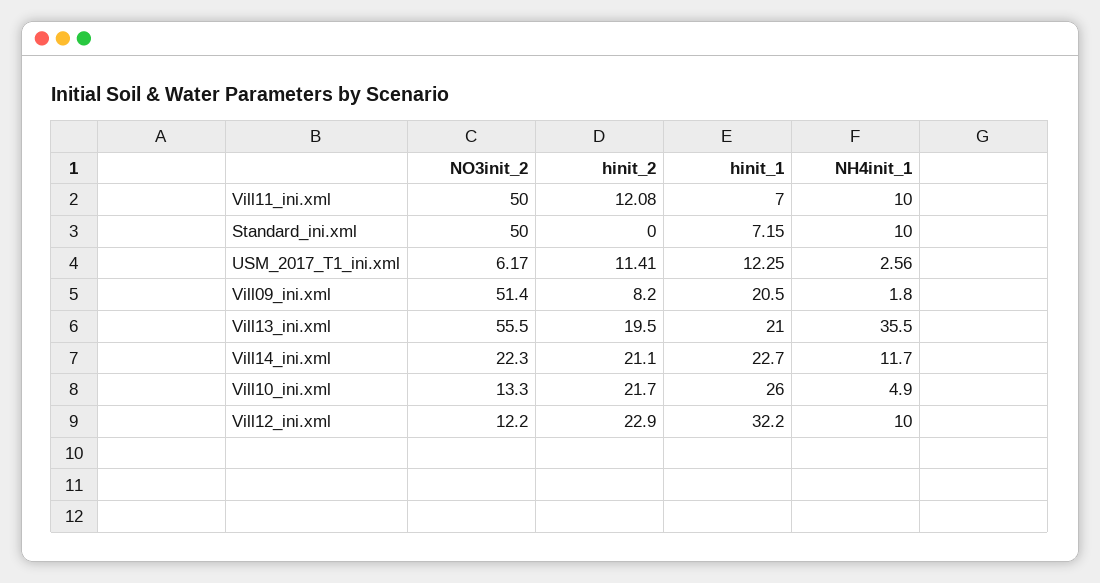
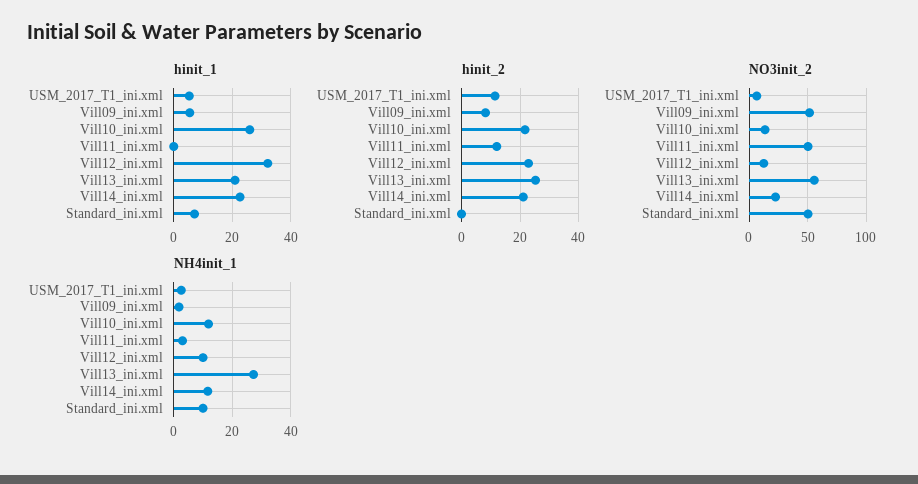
hinit_1, Vill11_ini.xml: 7 -> 0
NH4init_1, Vill11_ini.xml: 10 -> 2.5
hinit_1, USM_2017_T1_ini.xml: 12.25 -> 5
hinit_1, Vill09_ini.xml: 20.5 -> 5
hinit_2, Vill13_ini.xml: 19.5 -> 25
NH4init_1, Vill13_ini.xml: 35.5 -> 27.5
NH4init_1, Vill10_ini.xml: 4.9 -> 12.5

